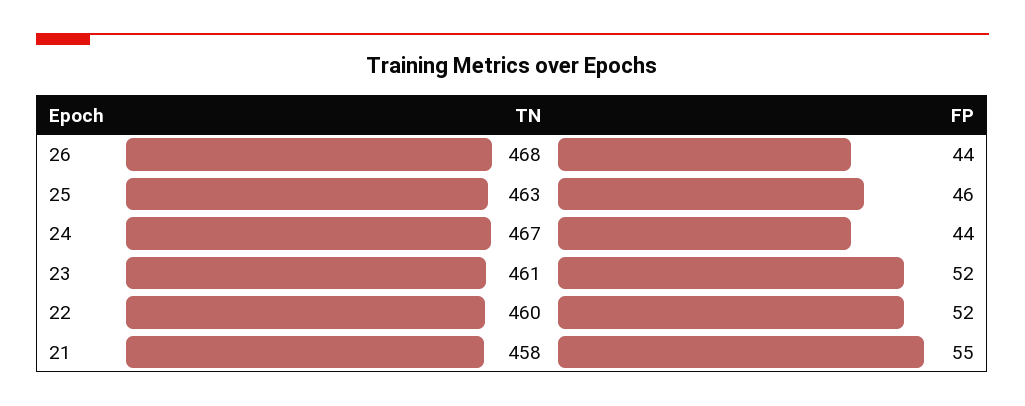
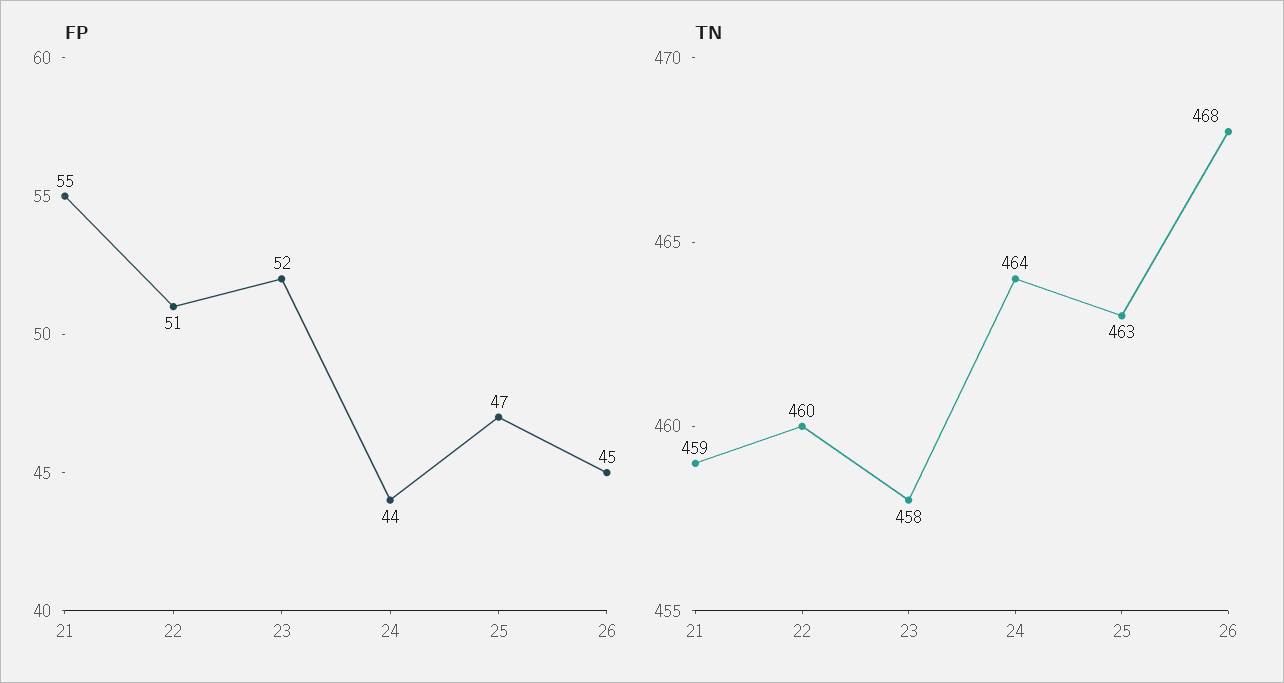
FP, 26: 44 -> 45
FP, 25: 46 -> 47
TN, 24: 467 -> 464
TN, 23: 461 -> 458
FP, 22: 52 -> 51
TN, 21: 458 -> 459

